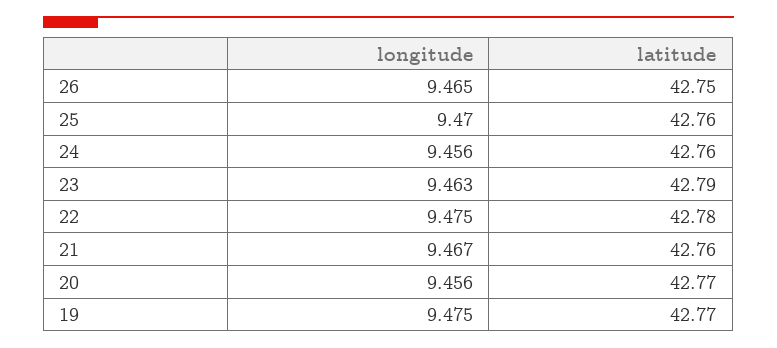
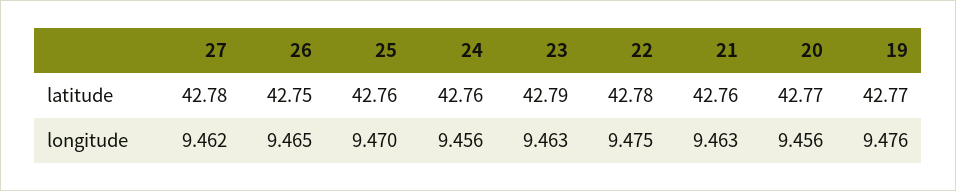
longitude, 21: 9.467 -> 9.463
longitude, 19: 9.475 -> 9.476
latitude, 27: none -> 42.78
longitude, 27: none -> 9.462

